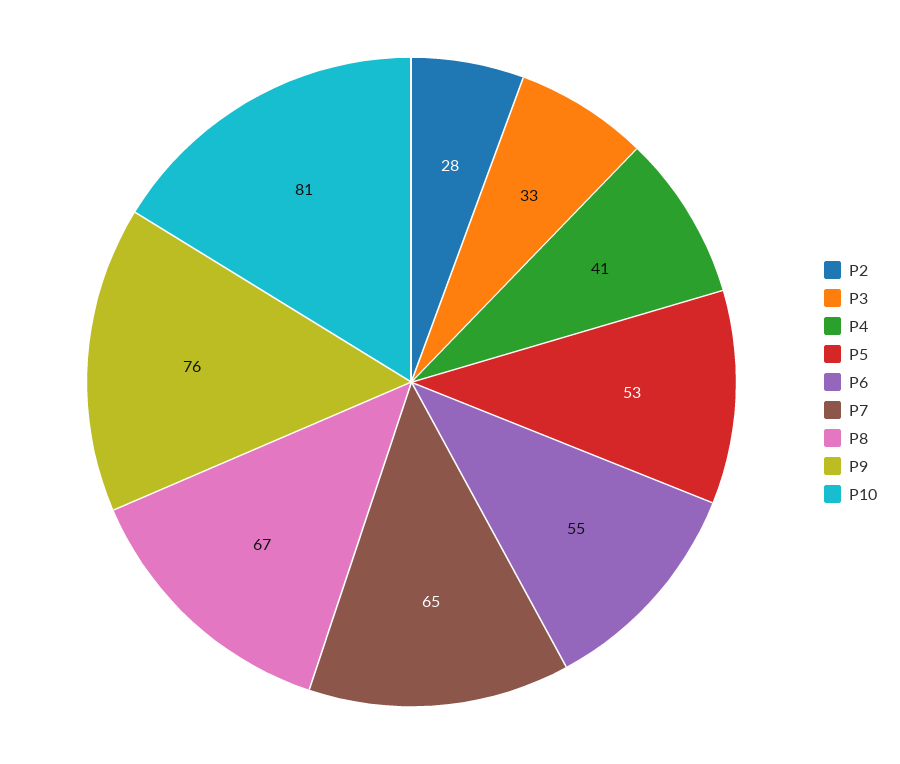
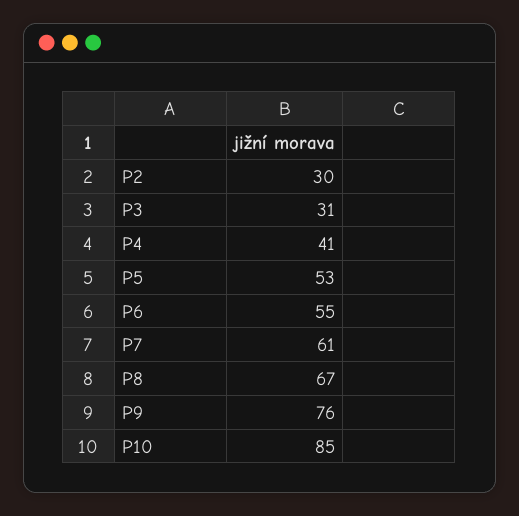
P2: 28 -> 30
P3: 33 -> 31
P7: 65 -> 61
P10: 81 -> 85

